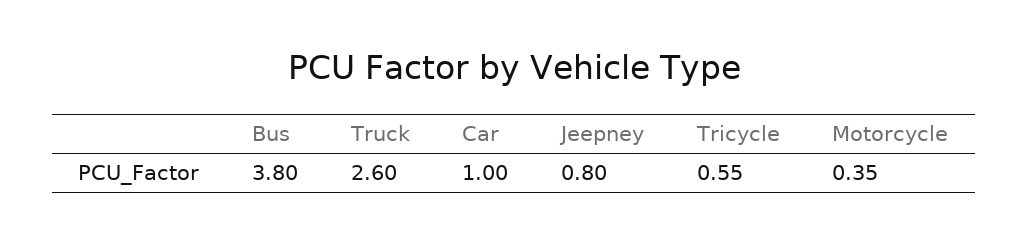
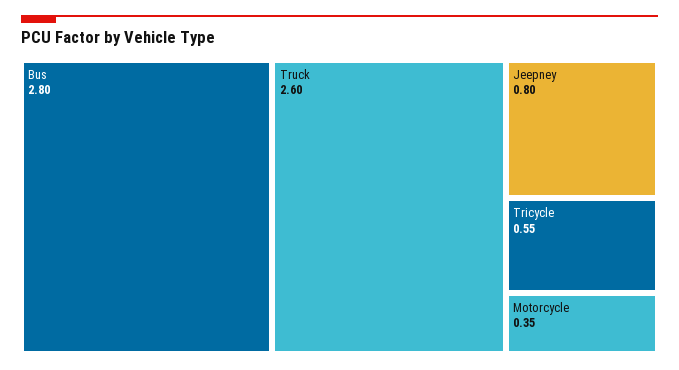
Bus: 3.8 -> 2.8
Car: 1 -> none

